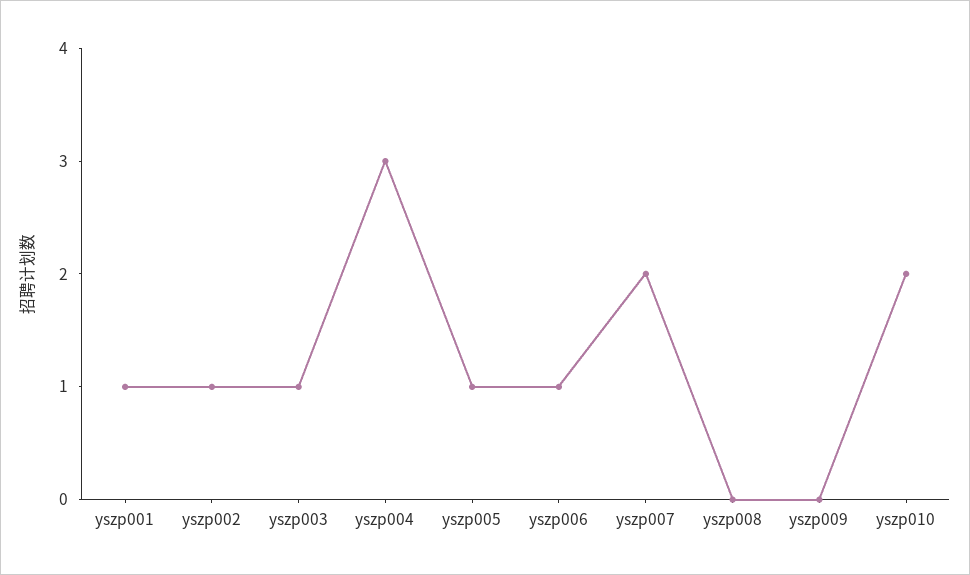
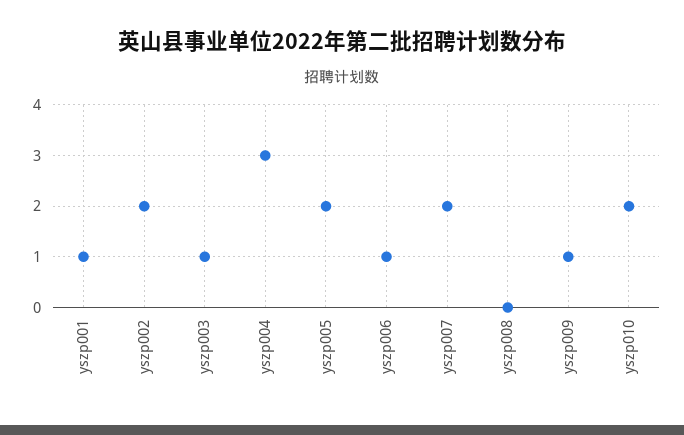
yszp002: 1 -> 2
yszp005: 1 -> 2
yszp009: 0 -> 1

